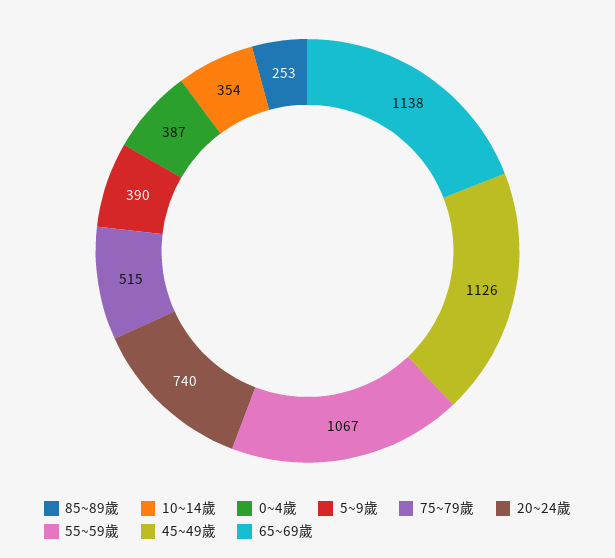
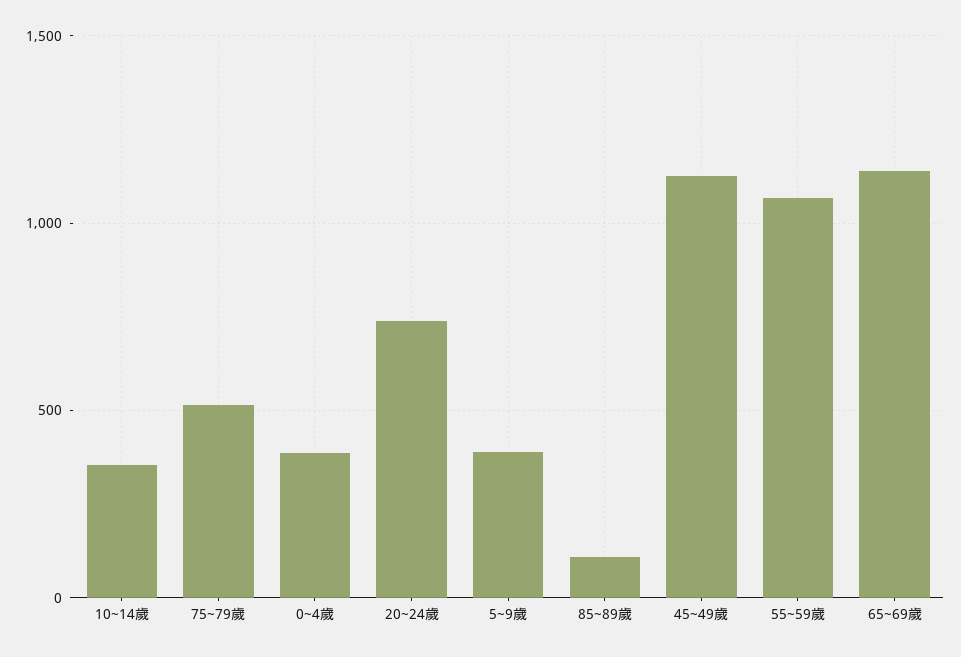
85~89歲: 253 -> 100

